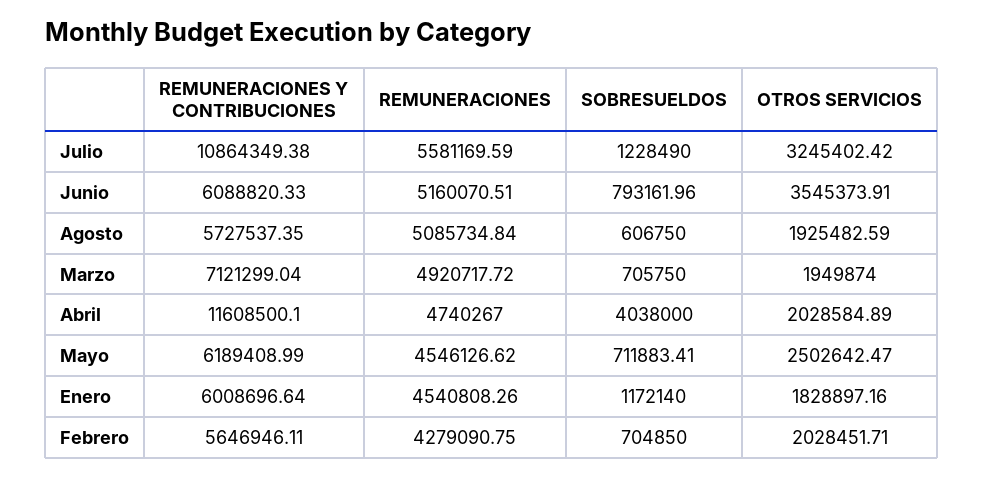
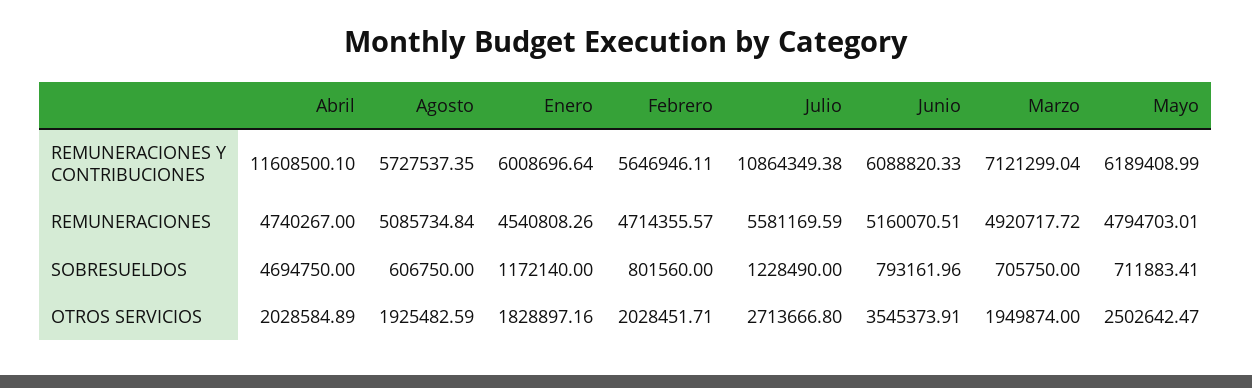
OTROS SERVICIOS, Julio: 3245402.42 -> 2713666.8
SOBRESUELDOS, Abril: 4038000 -> 4694750
REMUNERACIONES, Mayo: 4546126.62 -> 4794703.01
REMUNERACIONES, Febrero: 4279090.75 -> 4714355.57
SOBRESUELDOS, Febrero: 704850 -> 801560

